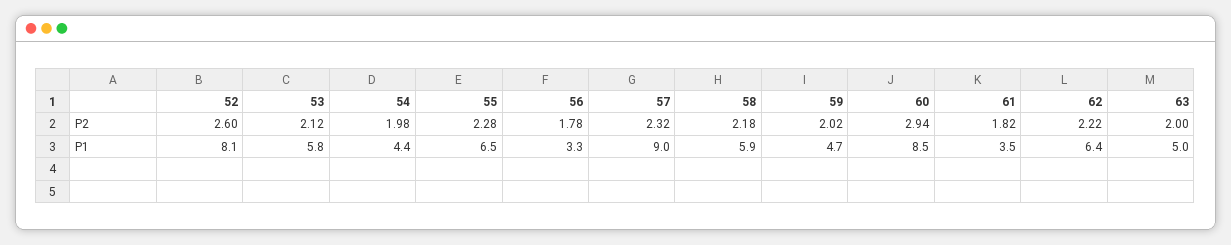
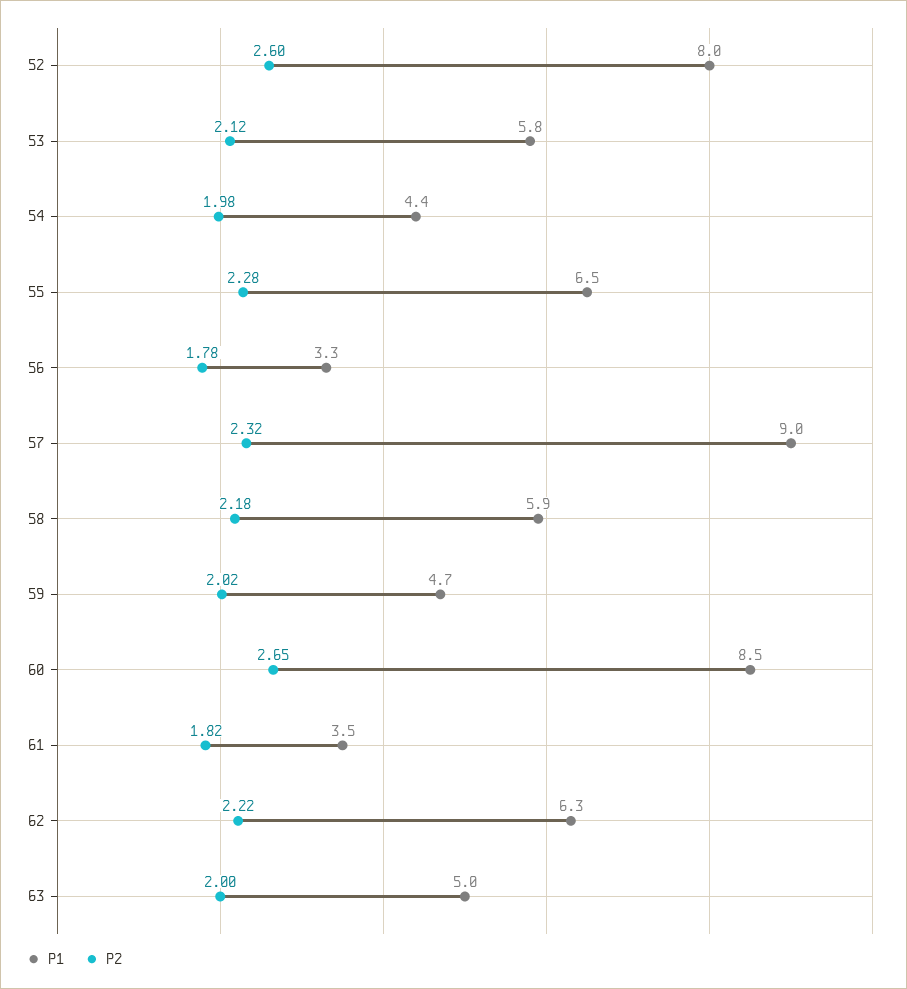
P2, 60: 2.94 -> 2.65
P1, 52: 8.1 -> 8
P1, 62: 6.4 -> 6.3

